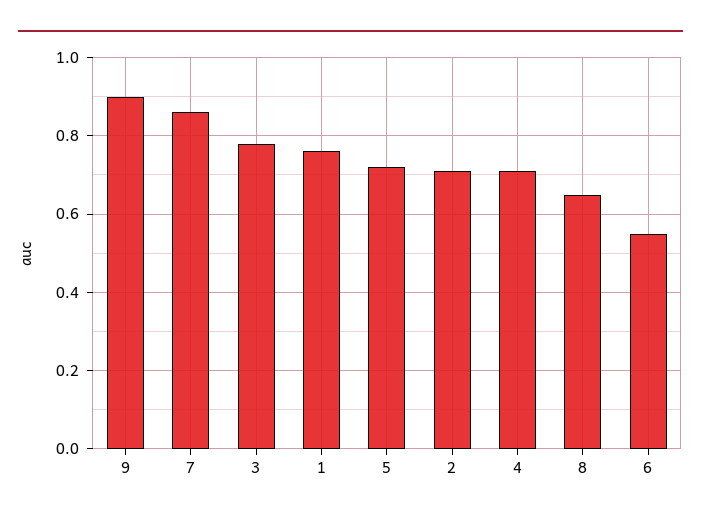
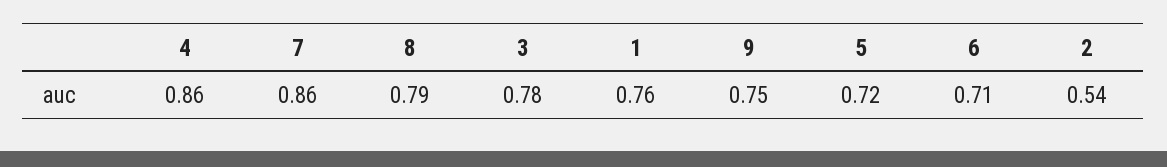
9: 0.9 -> 0.75
2: 0.7 -> 0.54
4: 0.7 -> 0.86
8: 0.65 -> 0.79
6: 0.55 -> 0.71

